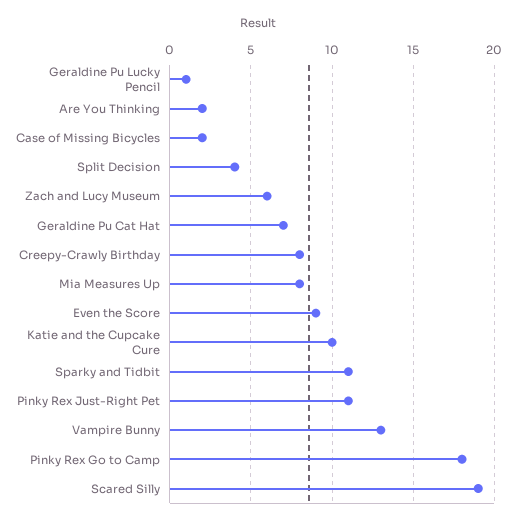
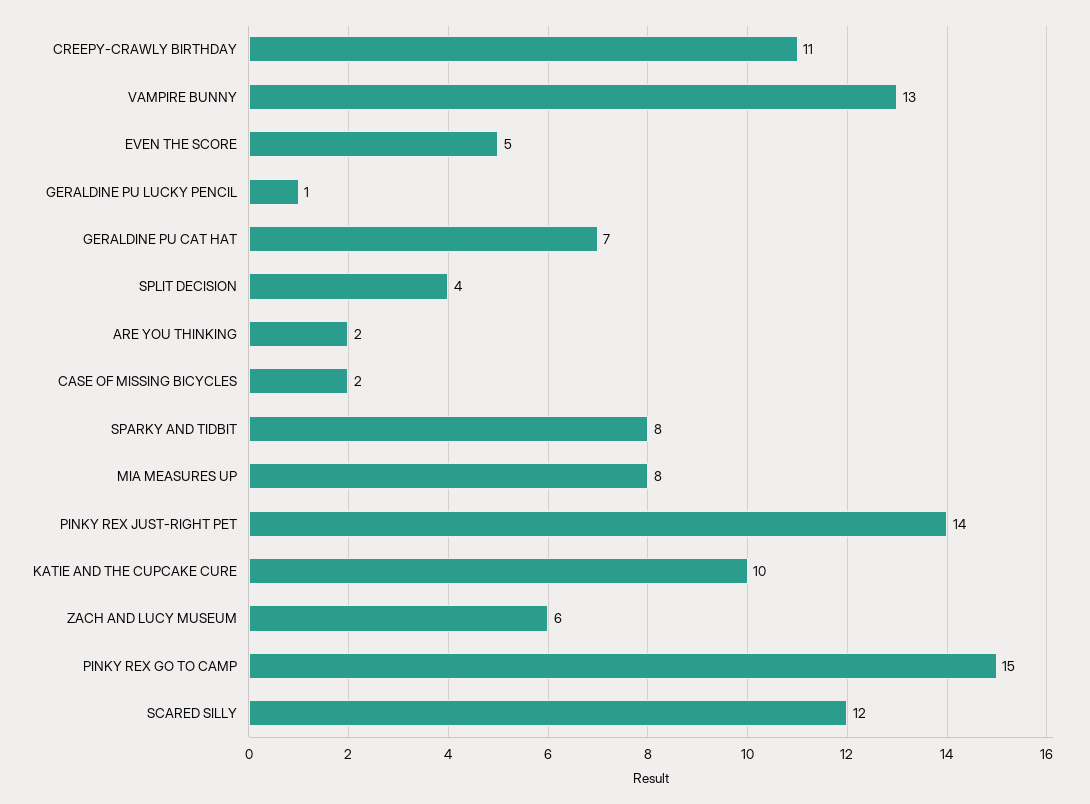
Creepy-Crawly Birthday: 8 -> 11
Even the Score: 9 -> 5
Sparky and Tidbit: 11 -> 8
Pinky Rex Just-Right Pet: 11 -> 14
Pinky Rex Go to Camp: 18 -> 15
Scared Silly: 19 -> 12

